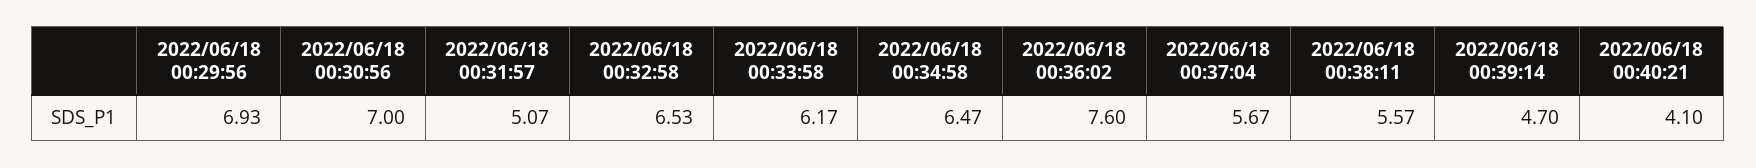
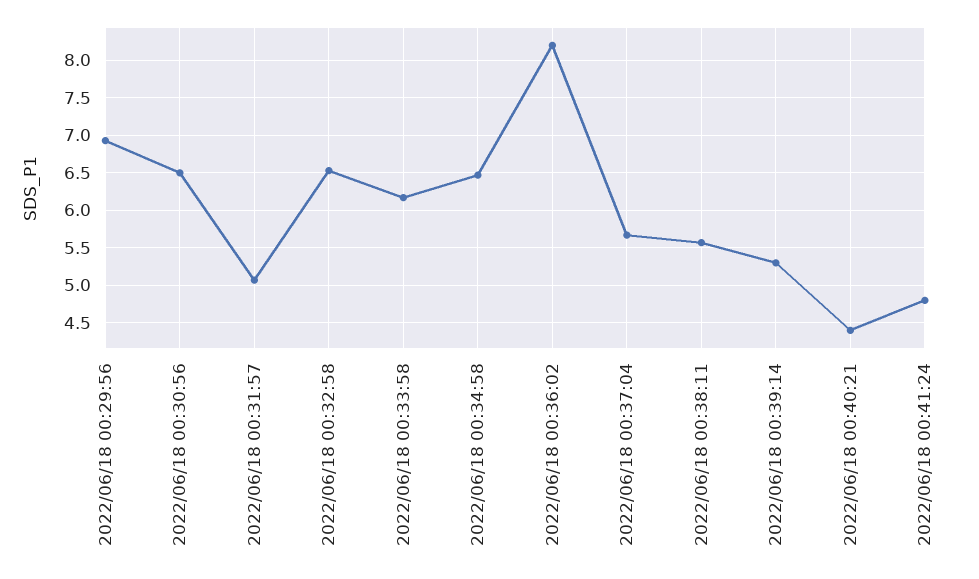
2022/06/18 00:30:56: 7 -> 6.5
2022/06/18 00:36:02: 7.6 -> 8.2
2022/06/18 00:39:14: 4.7 -> 5.3
2022/06/18 00:40:21: 4.1 -> 4.4
2022/06/18 00:41:24: none -> 4.8

